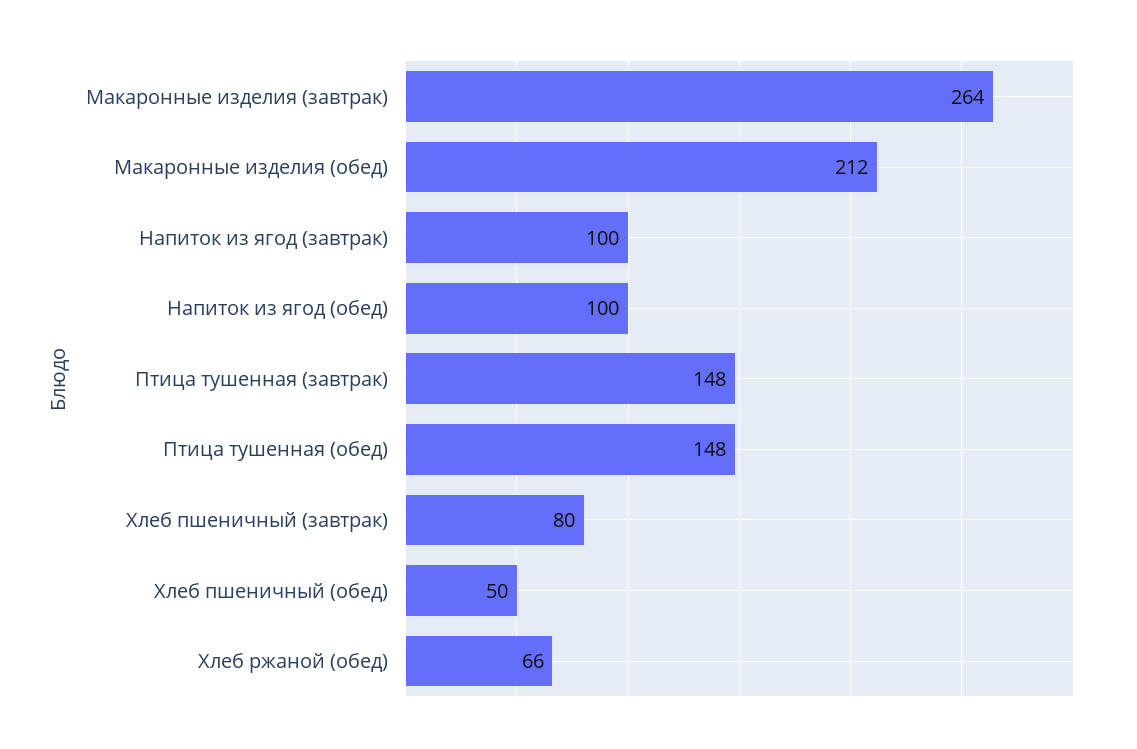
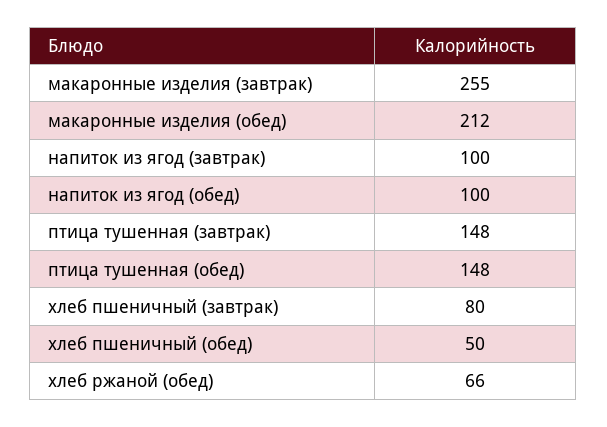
Макаронные изделия (завтрак): 264 -> 255

